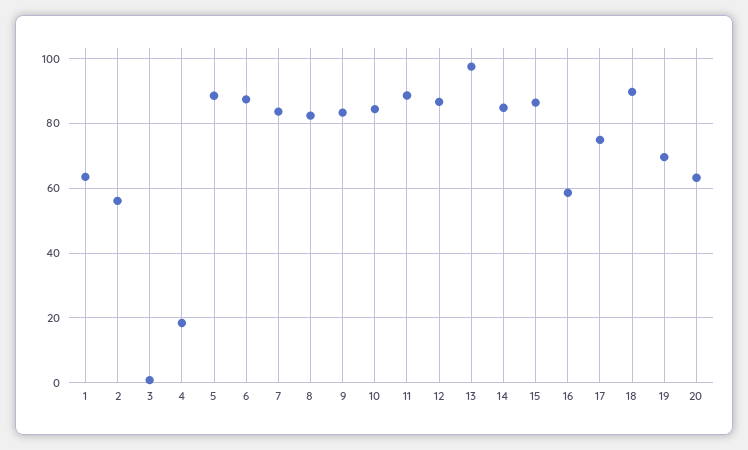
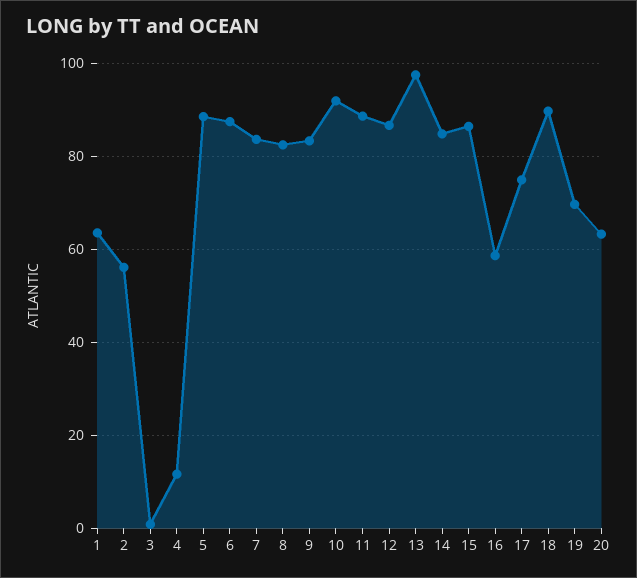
4: 18 -> 12
10: 84 -> 92

